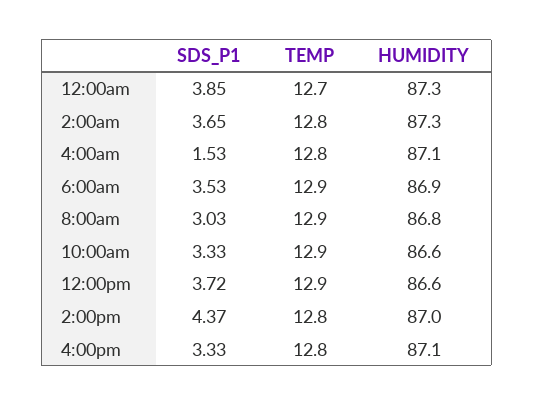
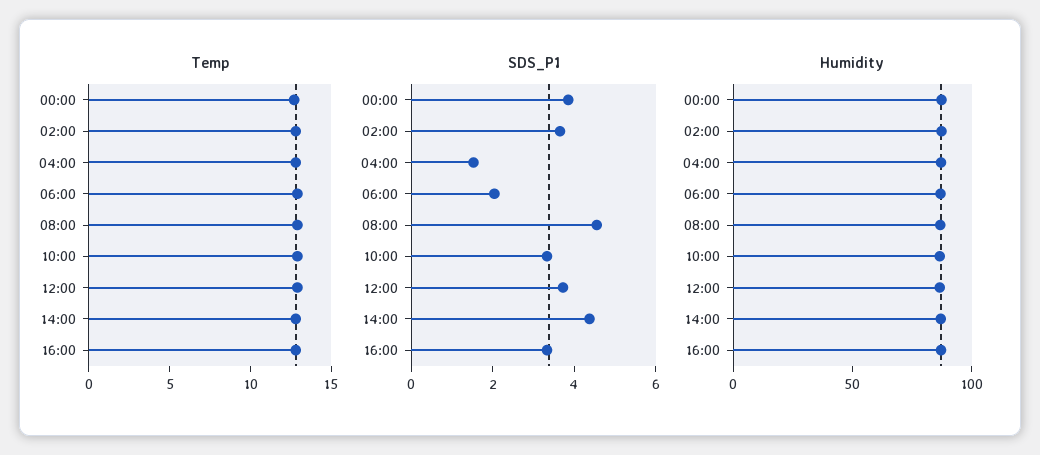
SDS_P1, 6:00am: 3.53 -> 2
SDS_P1, 8:00am: 3.03 -> 4.5

